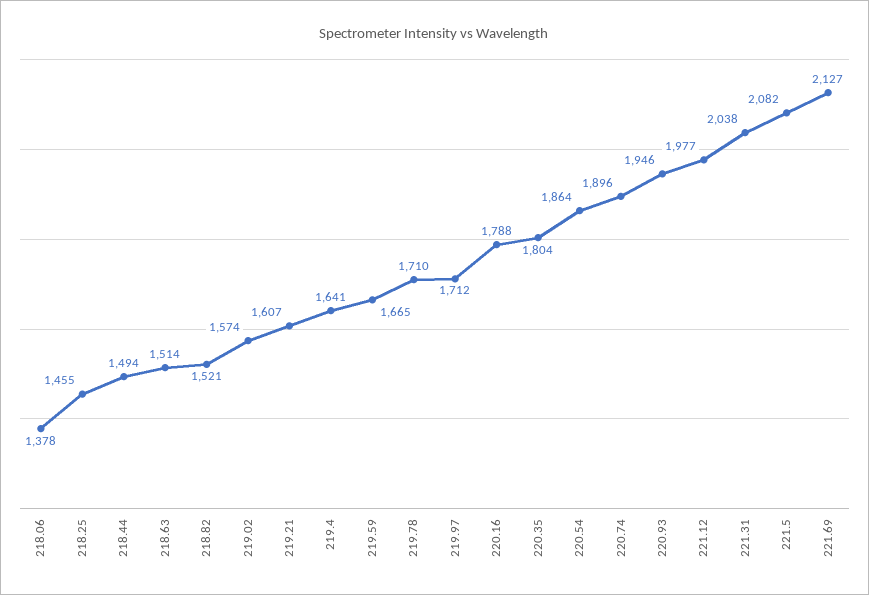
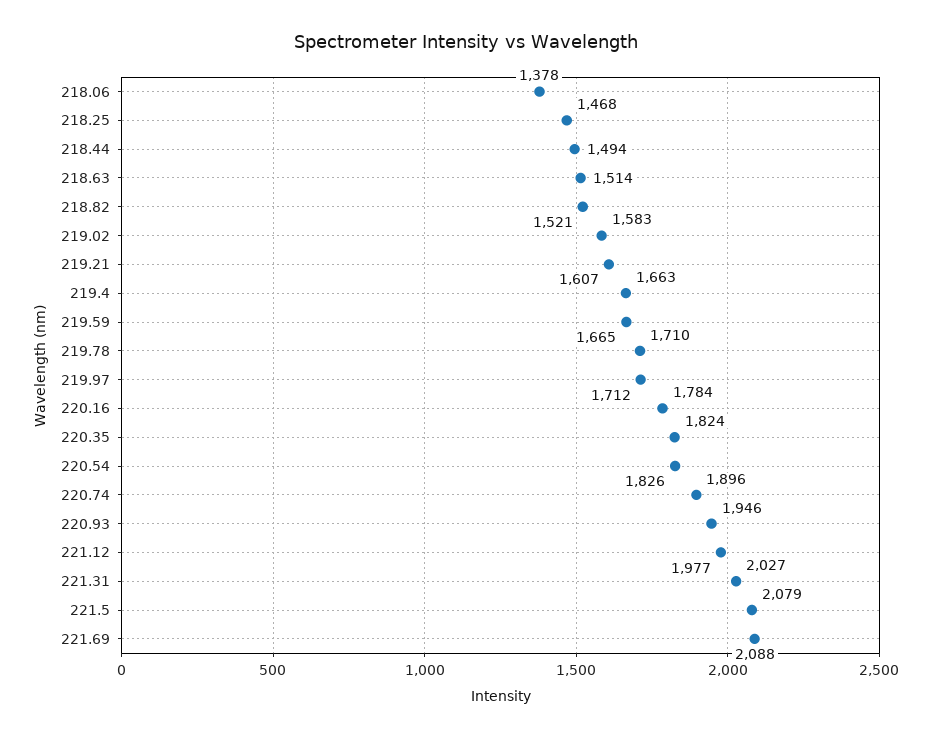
218.25: 1455 -> 1468
219.02: 1574 -> 1583
219.4: 1641 -> 1663
220.16: 1788 -> 1784
220.35: 1804 -> 1824
220.54: 1864 -> 1826
221.31: 2038 -> 2027
221.5: 2082 -> 2079
221.69: 2127 -> 2088

